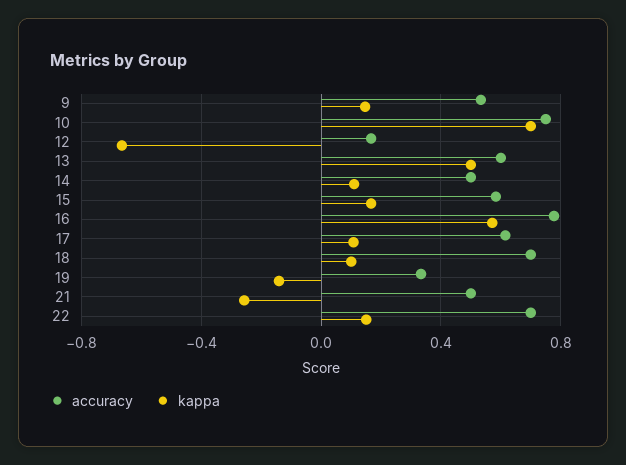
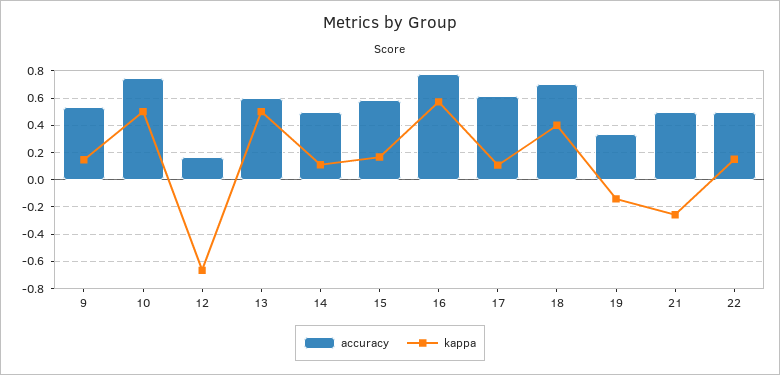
kappa, 10: 0.7 -> 0.5
kappa, 18: 0.1 -> 0.4
accuracy, 22: 0.7 -> 0.5

